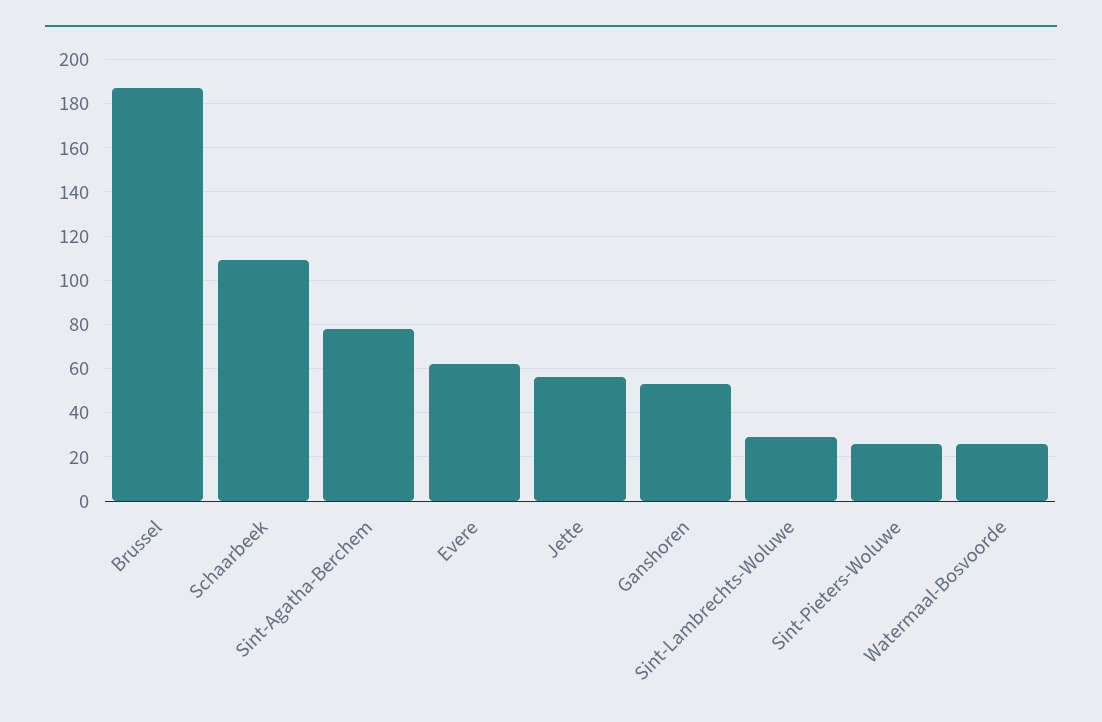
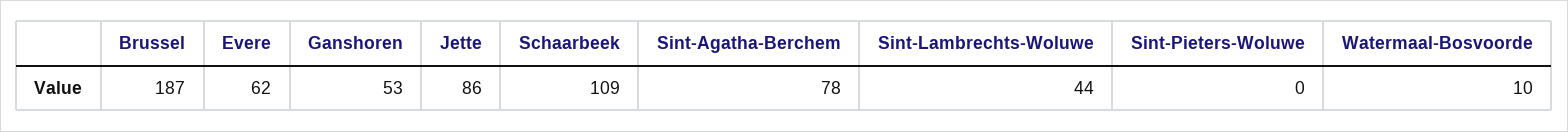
Jette: 55 -> 86
Sint-Lambrechts-Woluwe: 30 -> 44
Sint-Pieters-Woluwe: 25 -> 0
Watermaal-Bosvoorde: 25 -> 10

